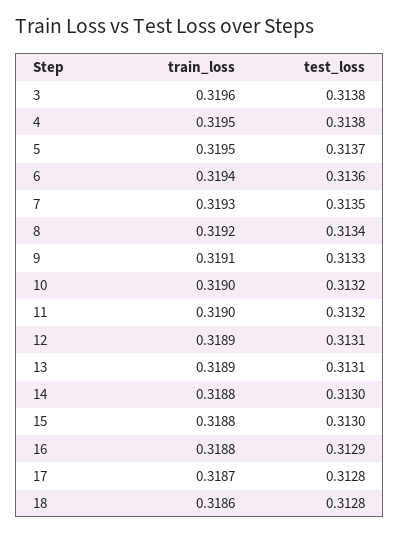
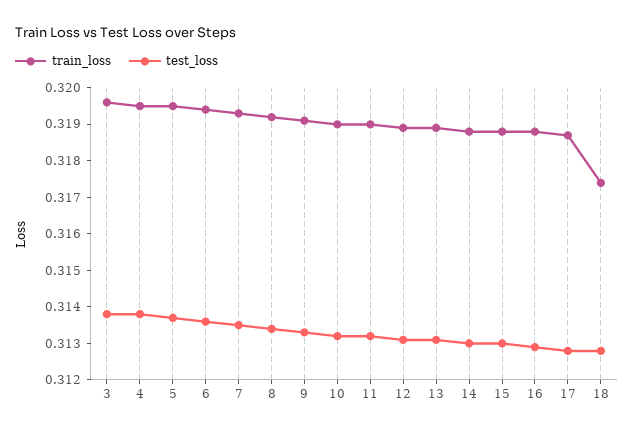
train_loss, 18: 0.3186 -> 0.3175

